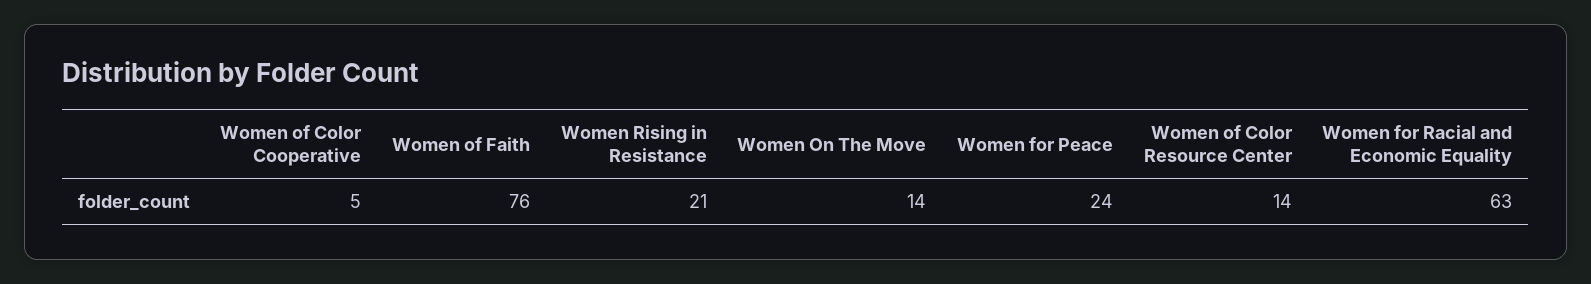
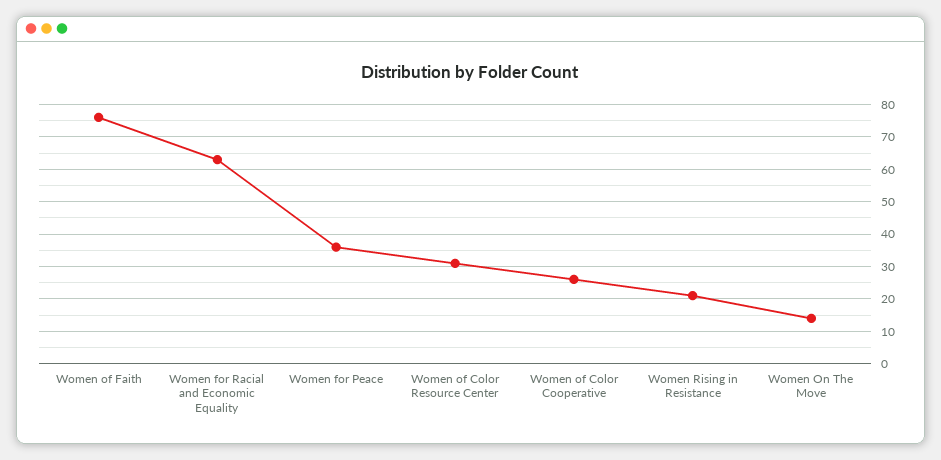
Women of Color Cooperative: 5 -> 25
Women for Peace: 24 -> 35
Women of Color Resource Center: 14 -> 30

